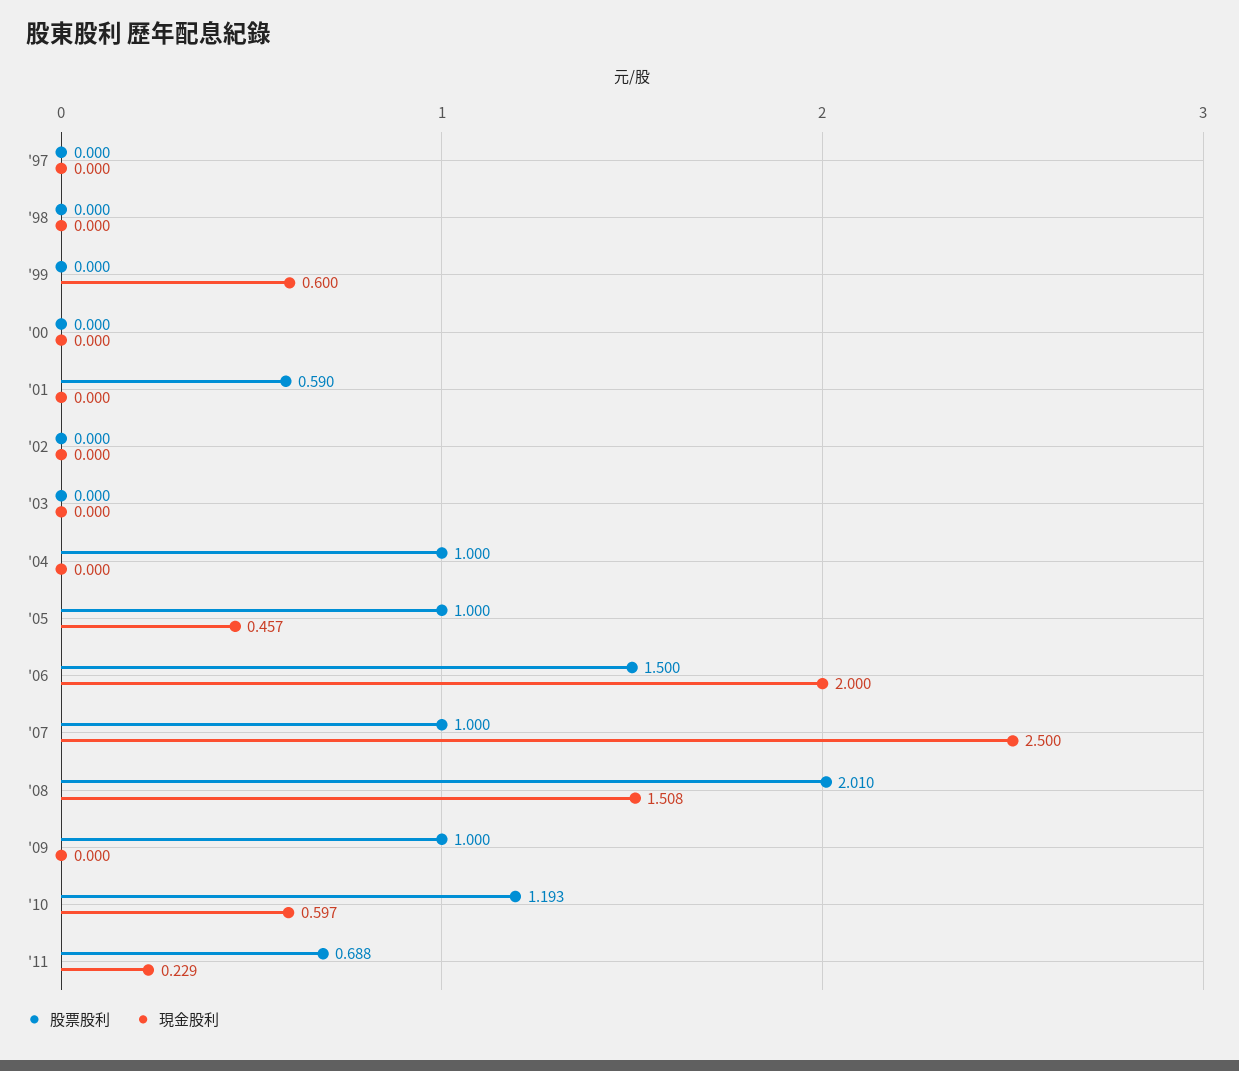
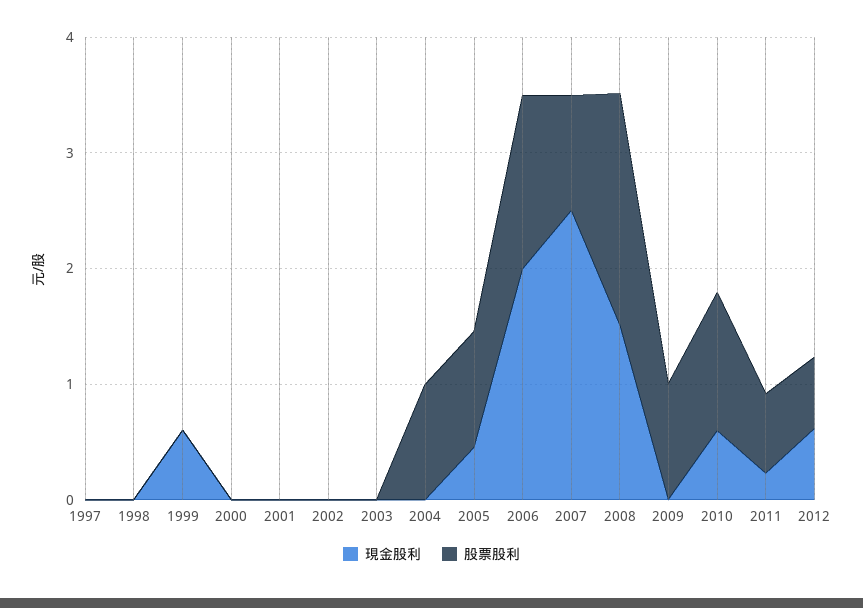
股票股利, '01: 0.59 -> 0
現金股利, 2012: none -> 0.6
股票股利, 2012: none -> 0.6

